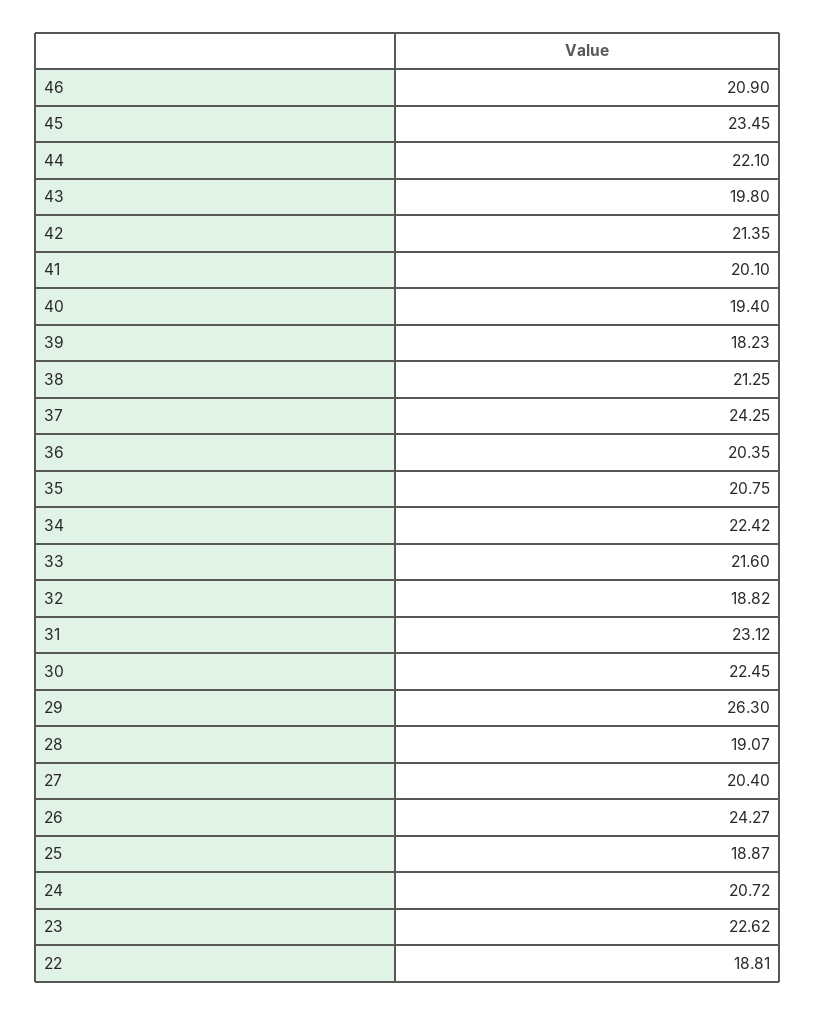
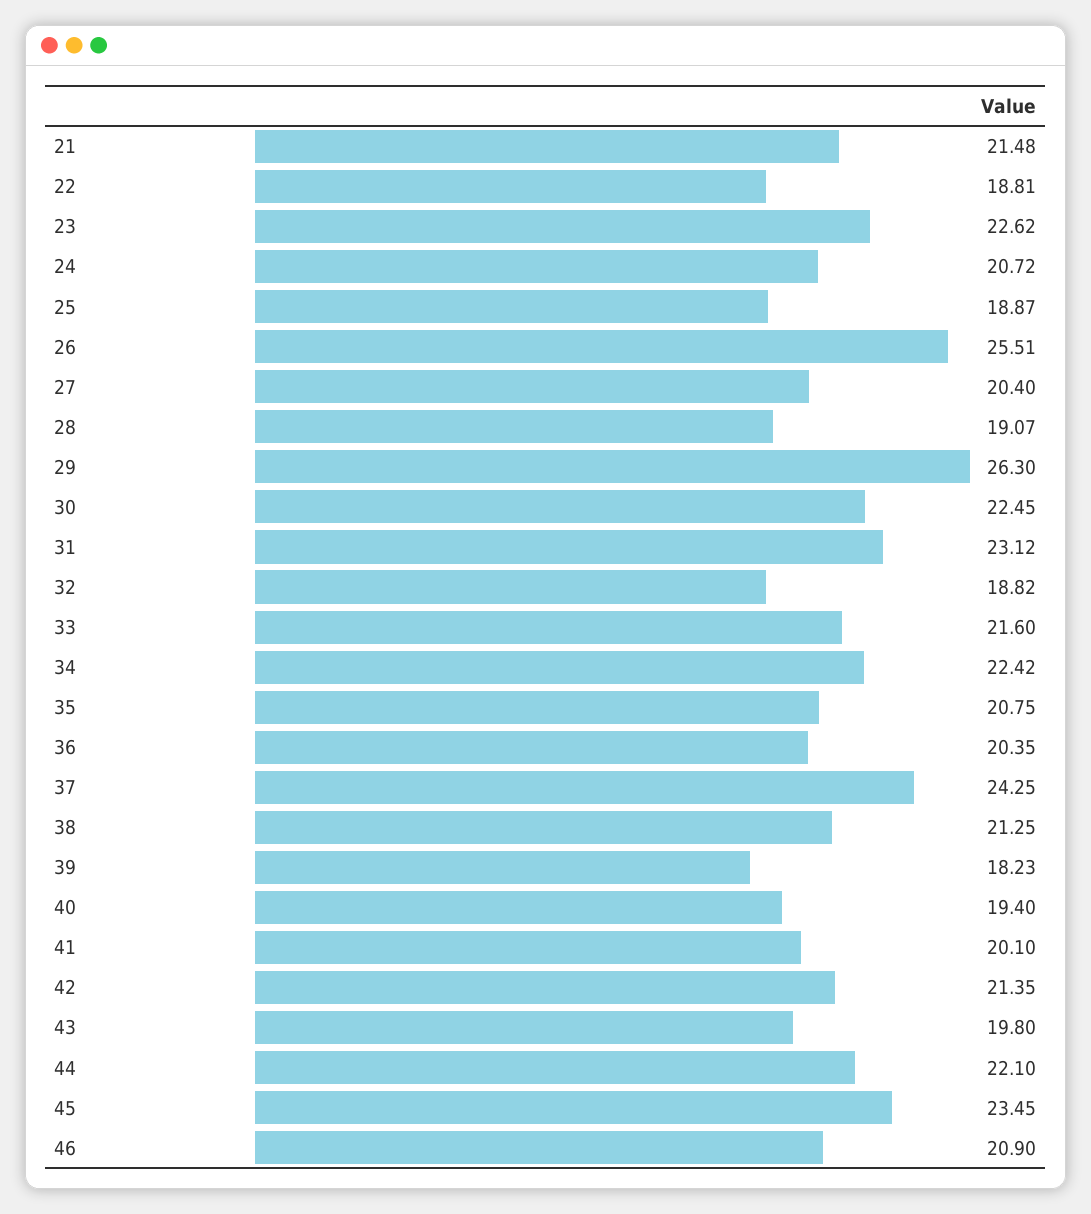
26: 24.27 -> 25.51
21: none -> 21.48

